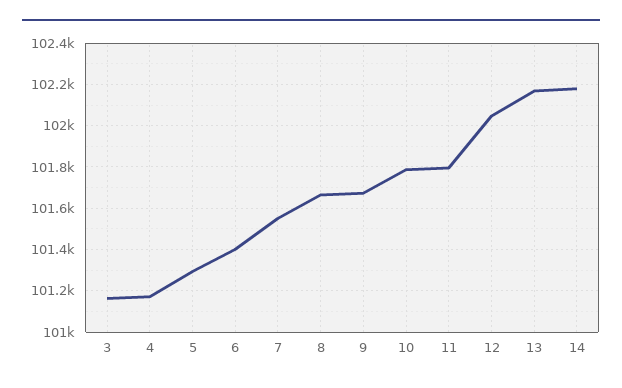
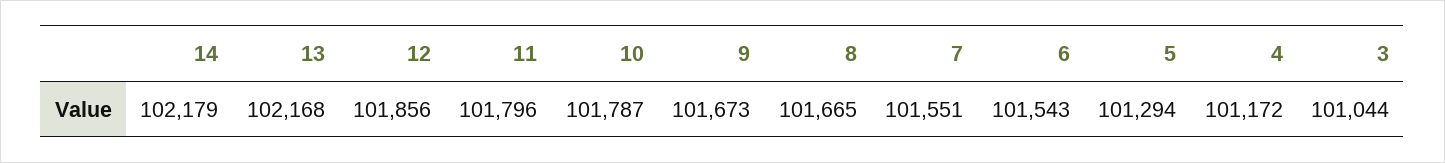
3: 101150 -> 101044
6: 101400 -> 101543
12: 102050 -> 101856

